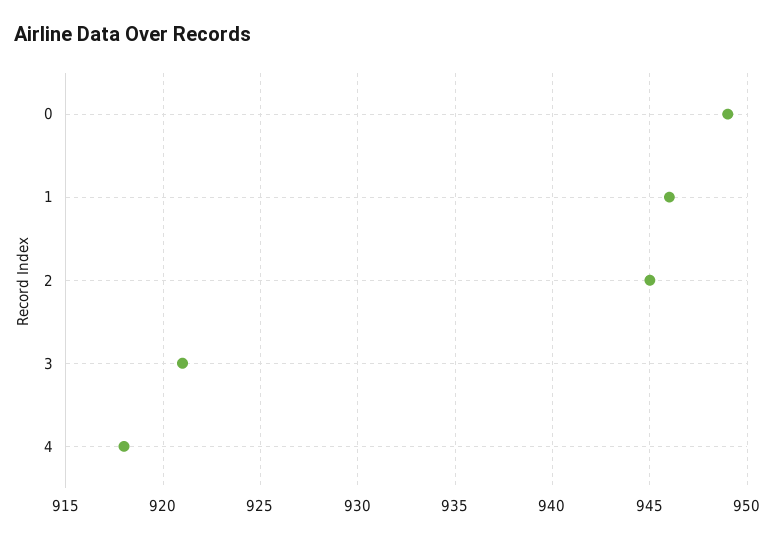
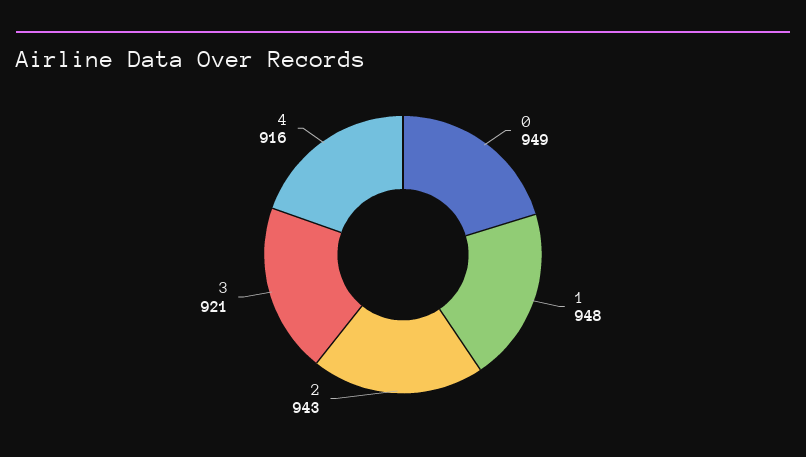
1: 946 -> 948
2: 945 -> 943
4: 918 -> 916

